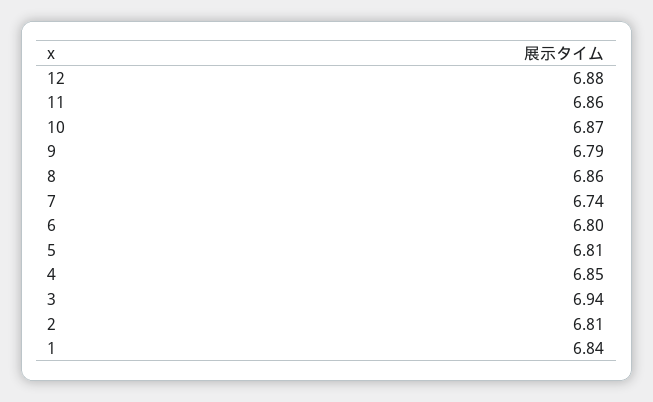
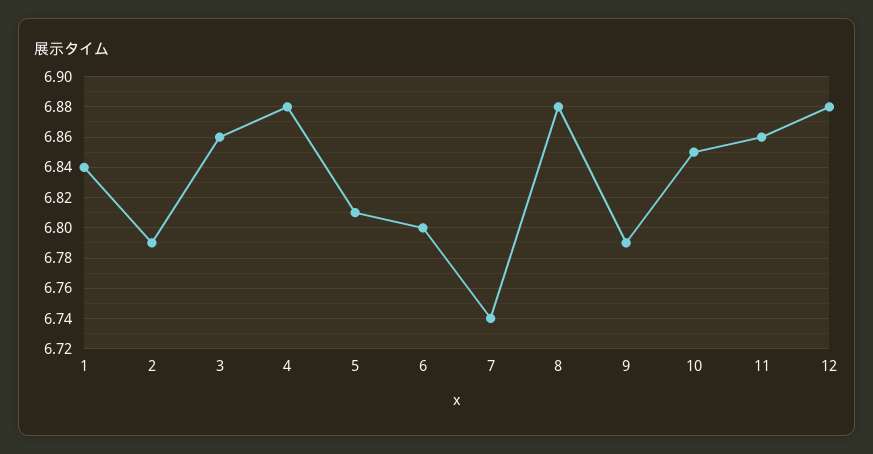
10: 6.87 -> 6.85
8: 6.86 -> 6.88
4: 6.85 -> 6.88
3: 6.94 -> 6.86
2: 6.81 -> 6.79

